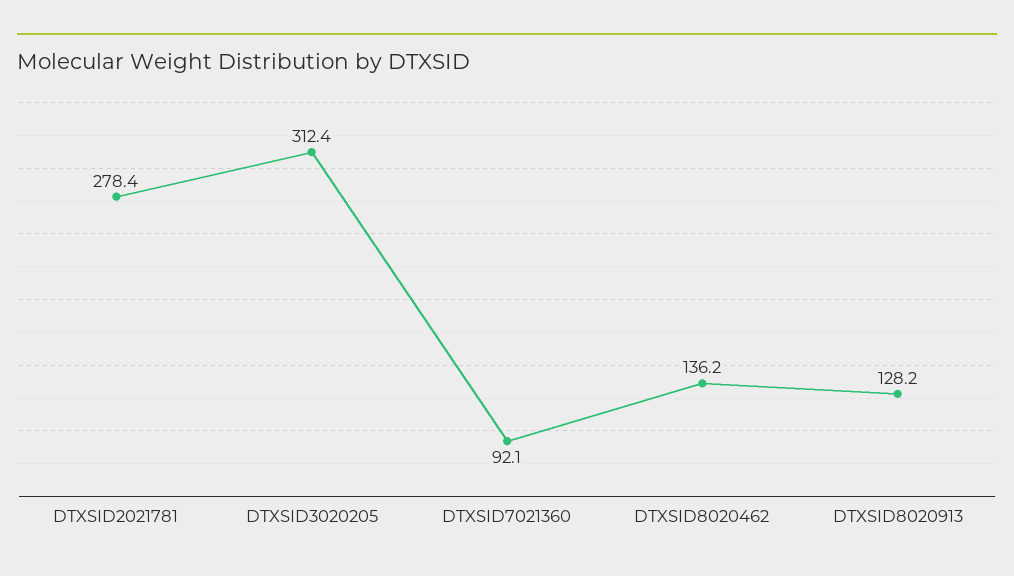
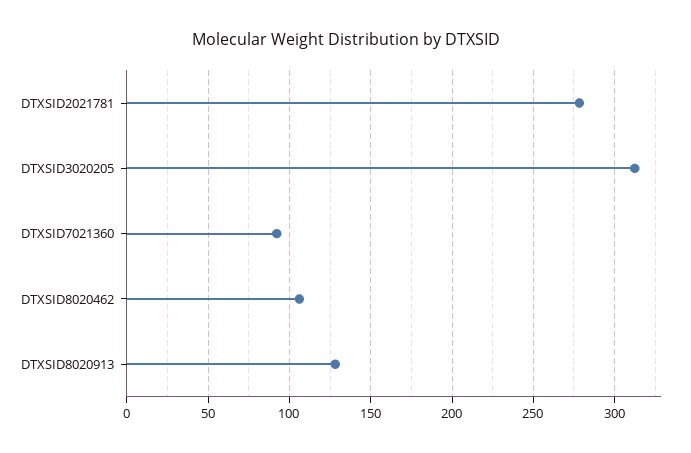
DTXSID8020462: 136.2 -> 105

